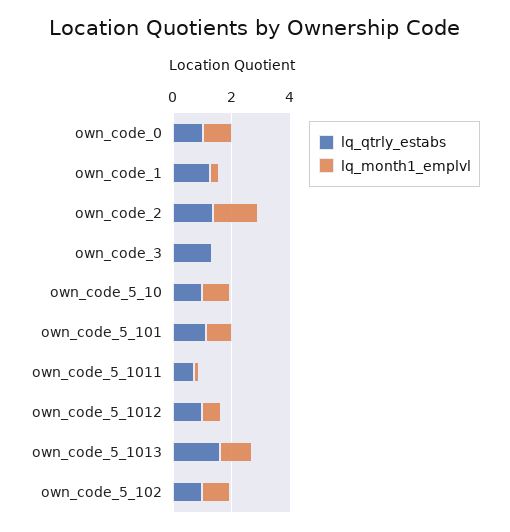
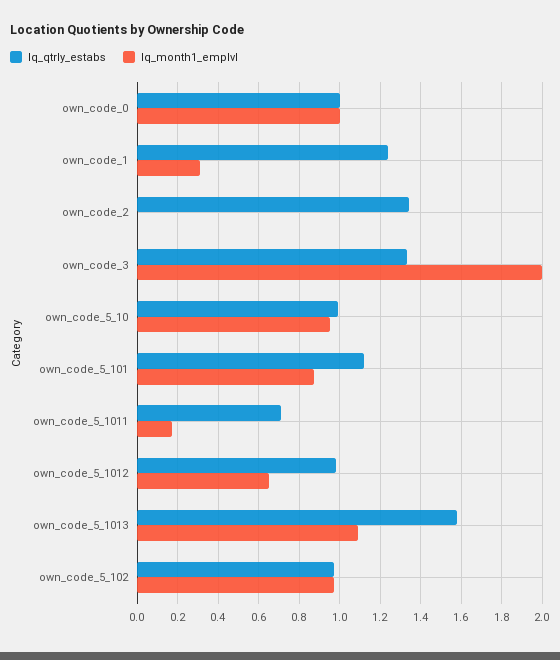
lq_month1_emplvl, own_code_2: 1.5 -> 0
lq_month1_emplvl, own_code_3: 0 -> 2

